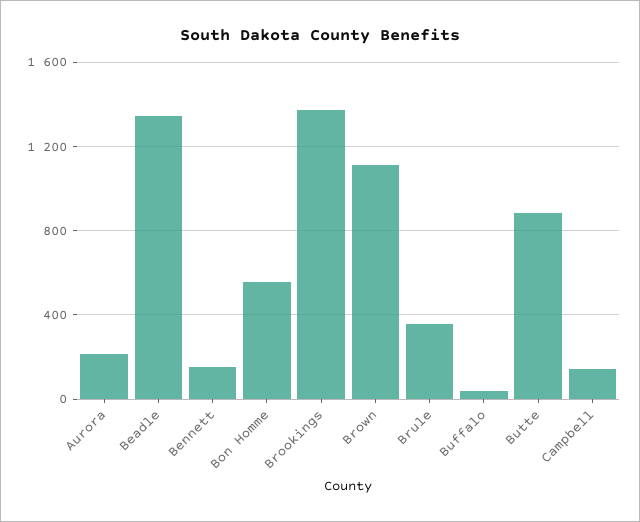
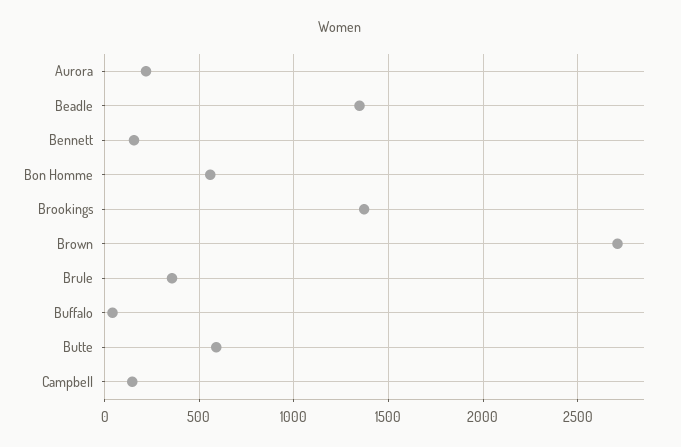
Brown: 1100 -> 2700
Butte: 900 -> 600

